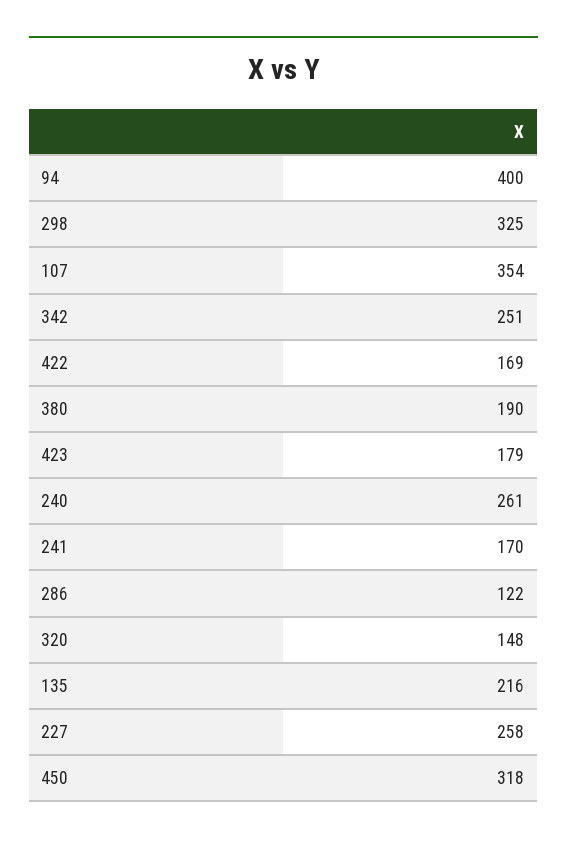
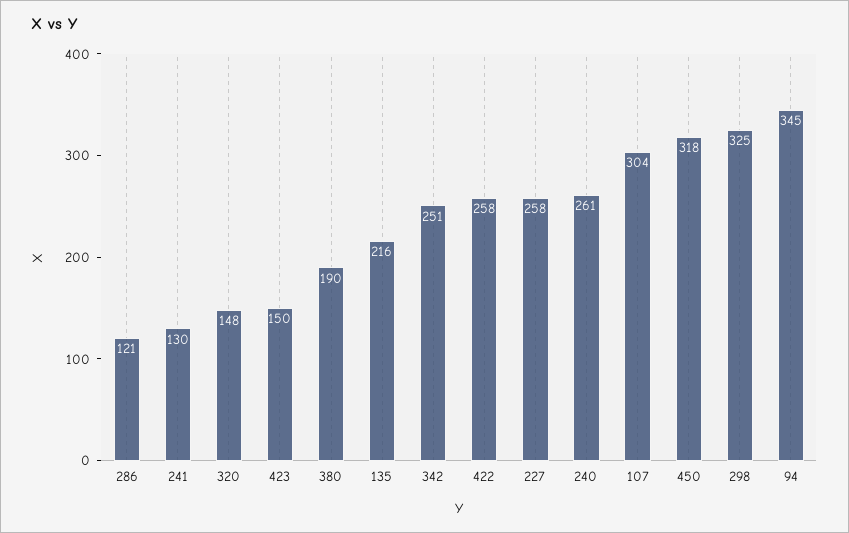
94: 400 -> 345
107: 354 -> 304
422: 169 -> 258
423: 179 -> 150
241: 170 -> 130
286: 122 -> 121

